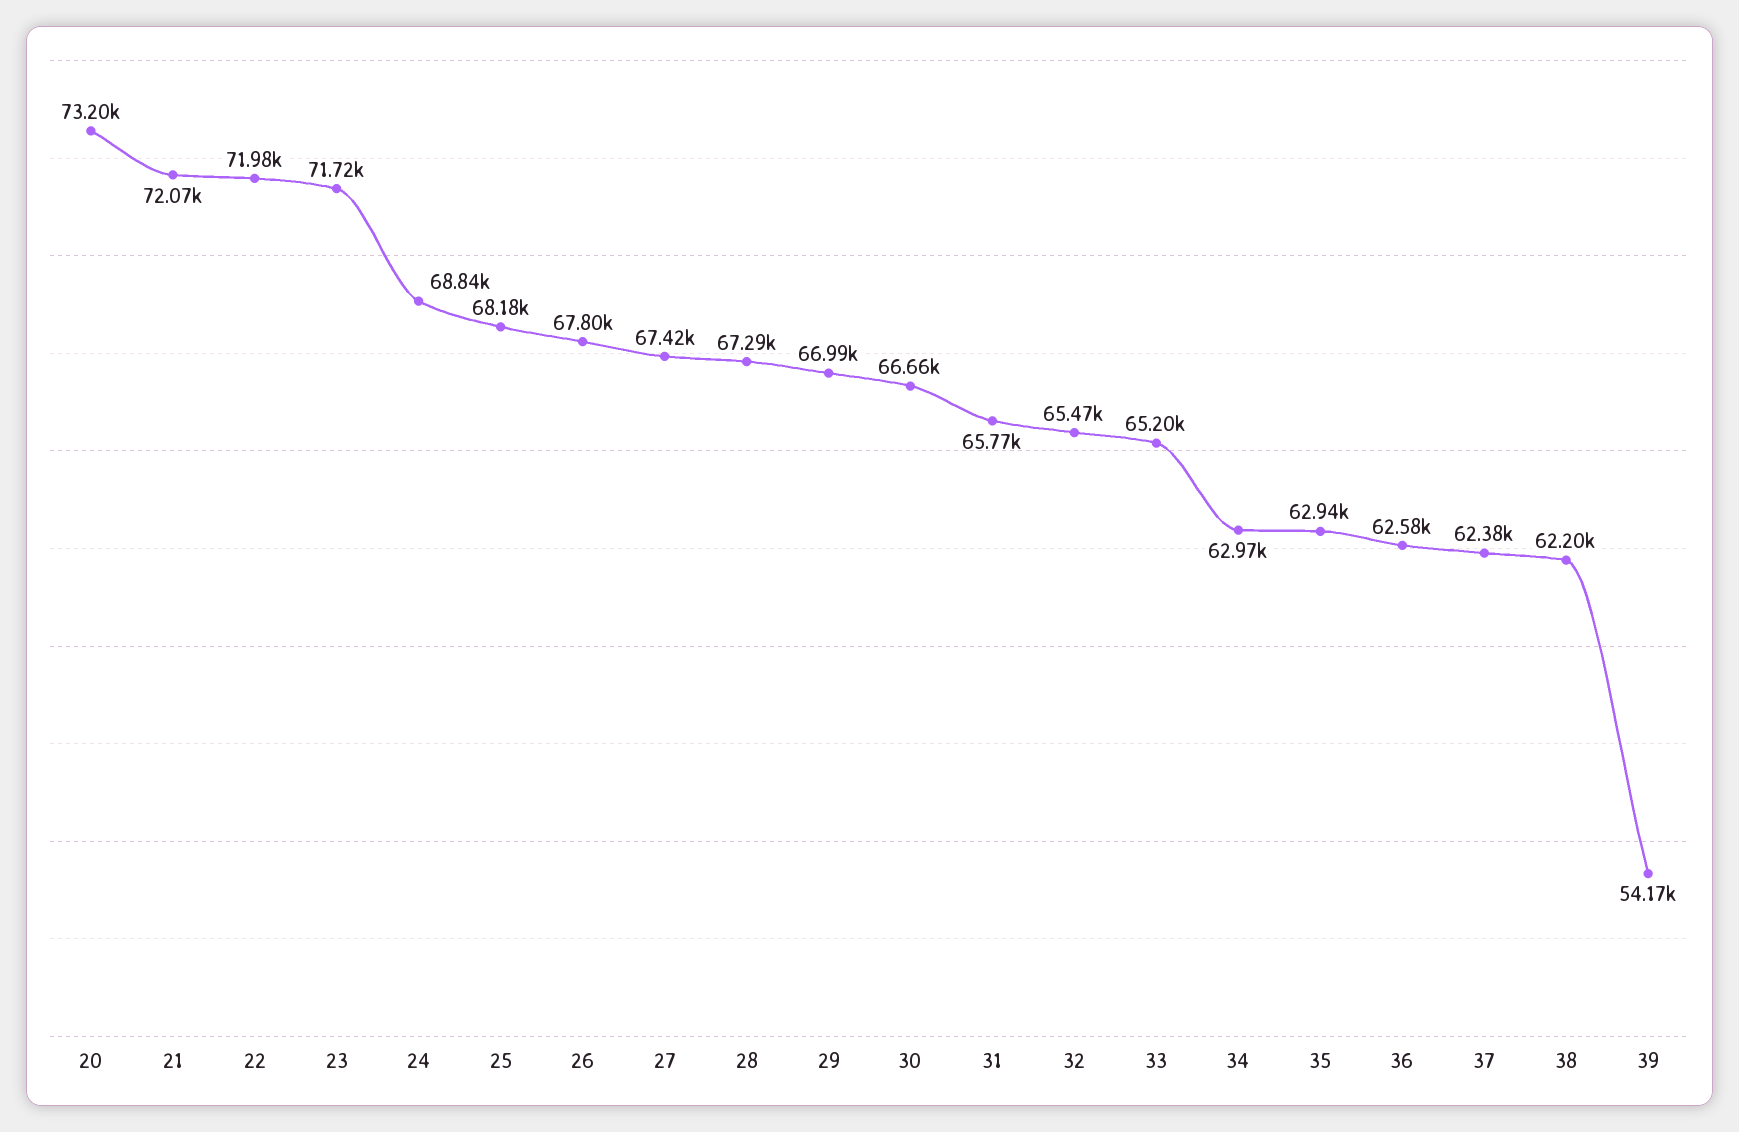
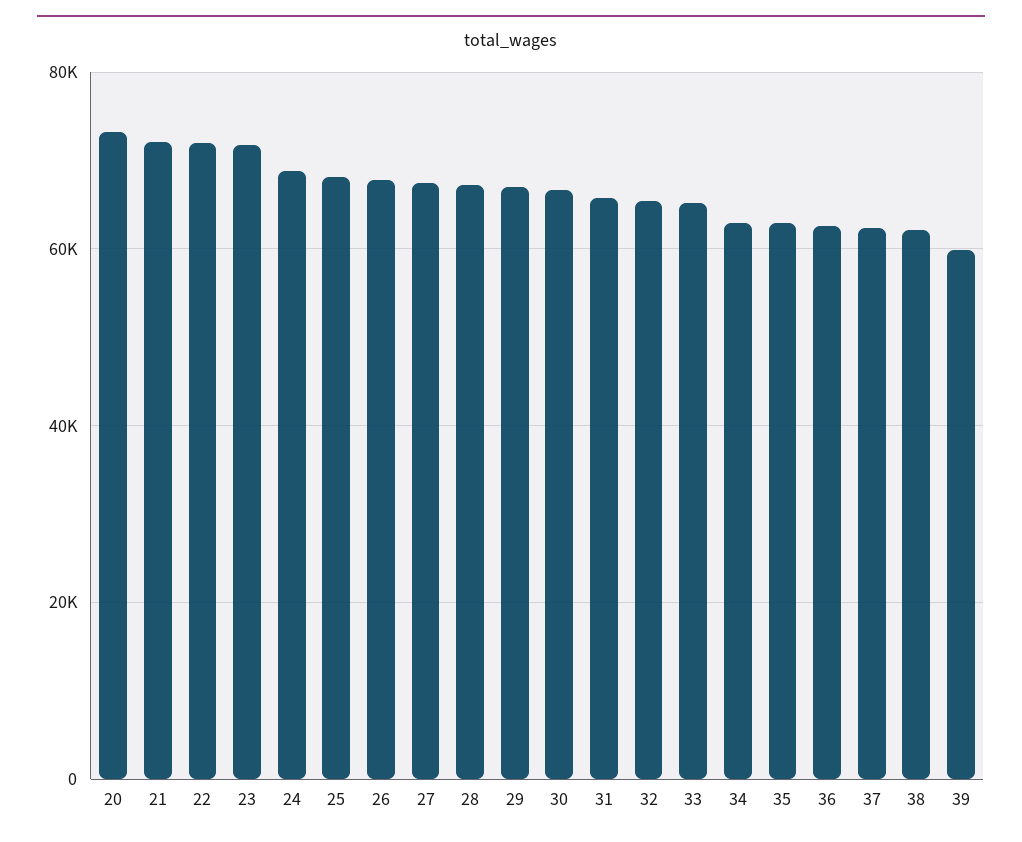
39: 54170 -> 60000

